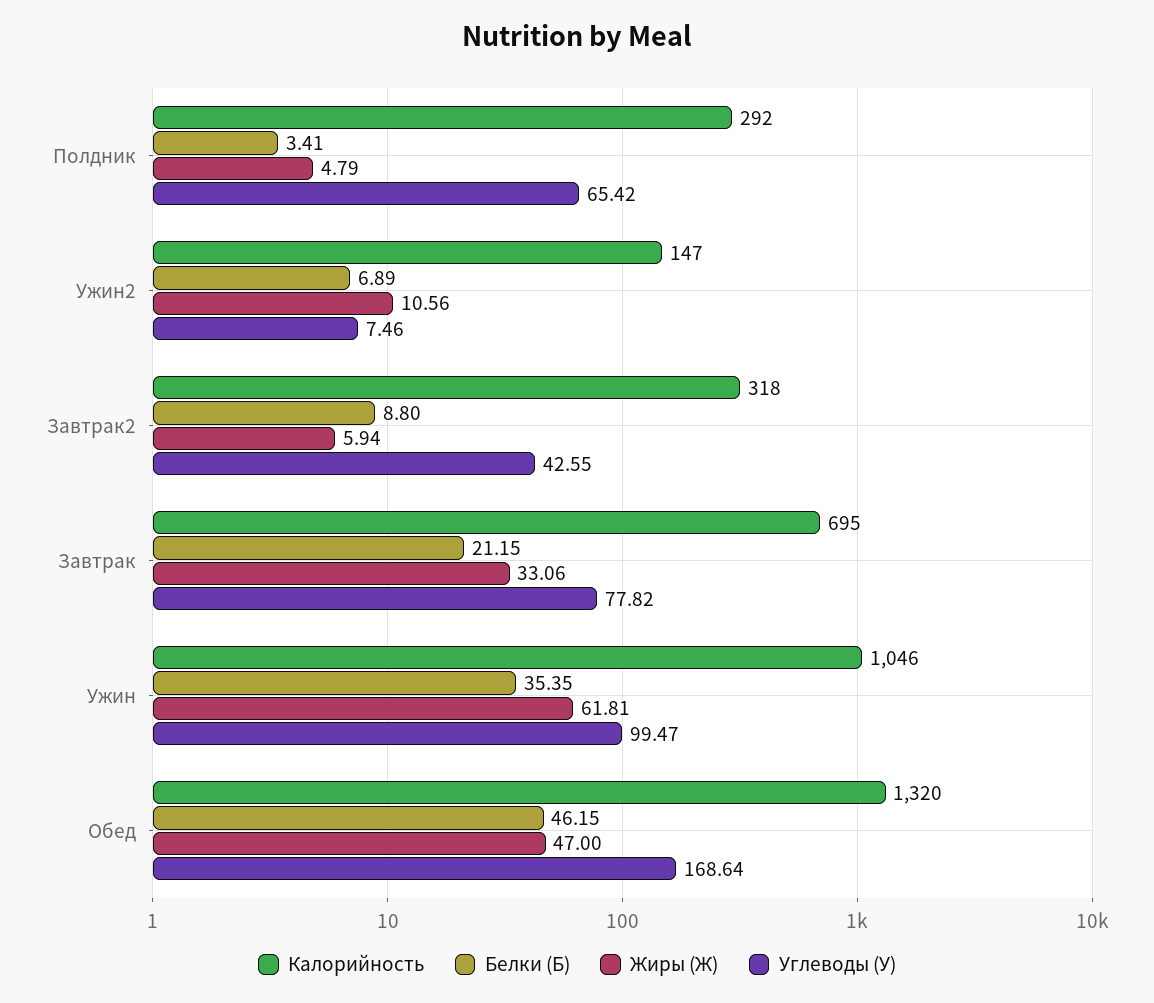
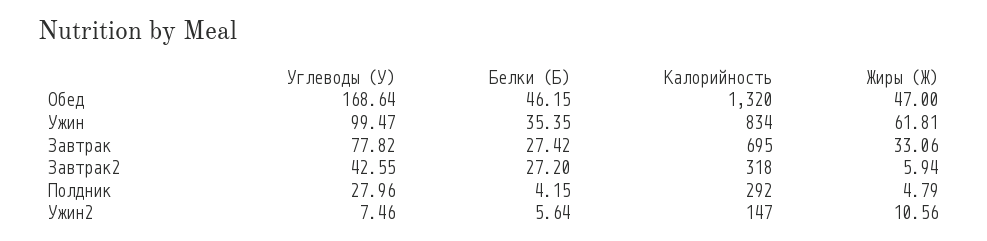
Белки (Б), Полдник: 3.41 -> 4.15
Углеводы (У), Полдник: 65.42 -> 27.96
Белки (Б), Ужин2: 6.89 -> 5.64
Белки (Б), Завтрак2: 8.8 -> 27.2
Белки (Б), Завтрак: 21.15 -> 27.42
Калорийность, Ужин: 1046 -> 834

